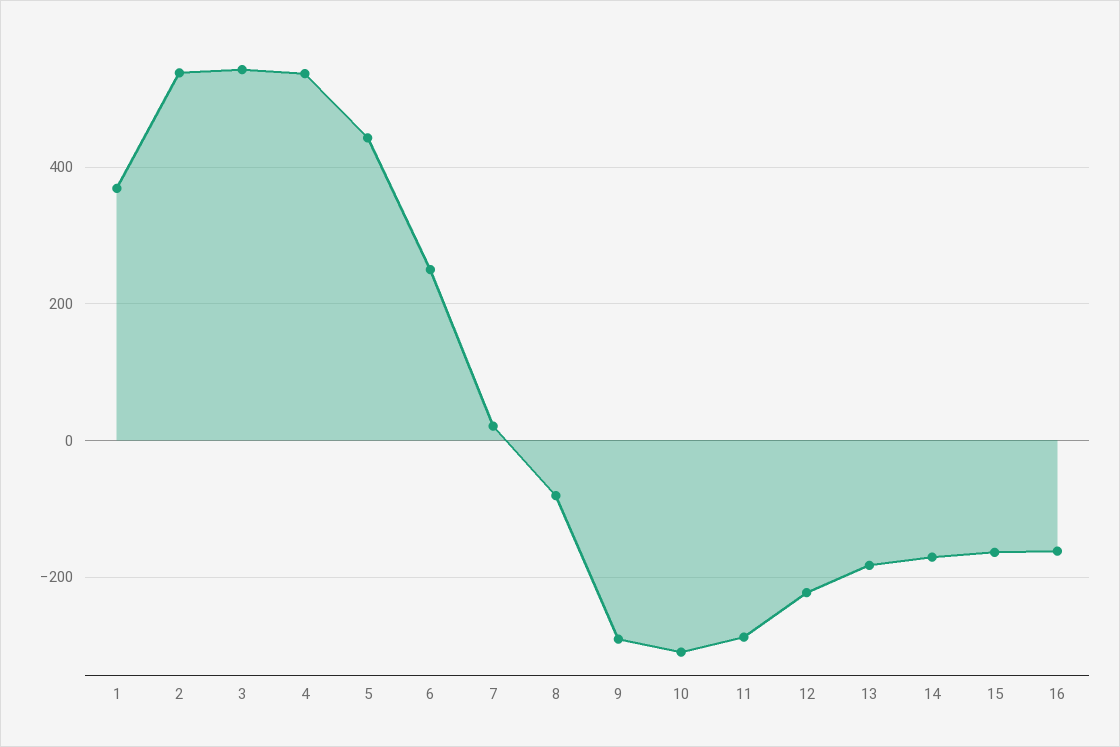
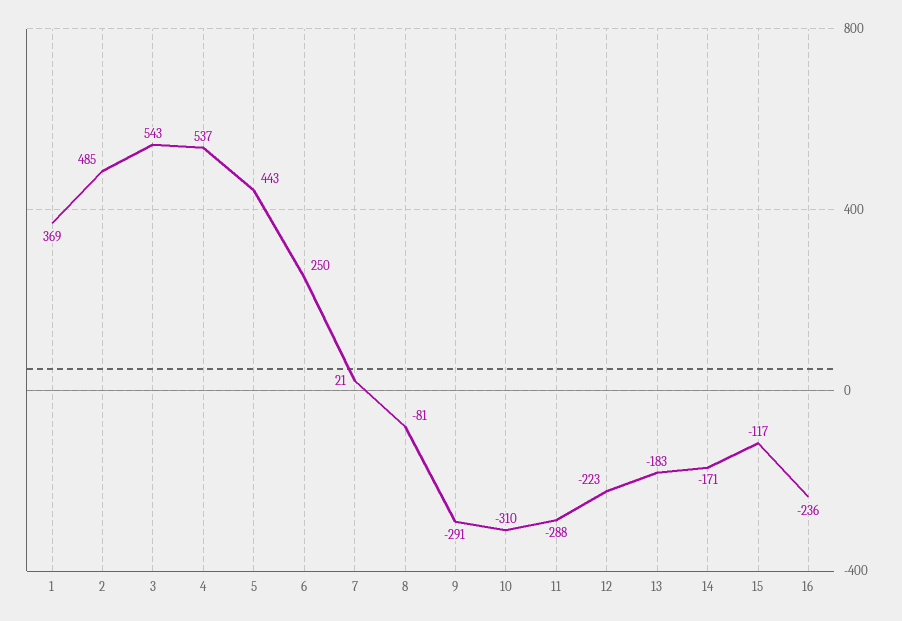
2: 540 -> 485
15: -160 -> -117
16: -160 -> -236

